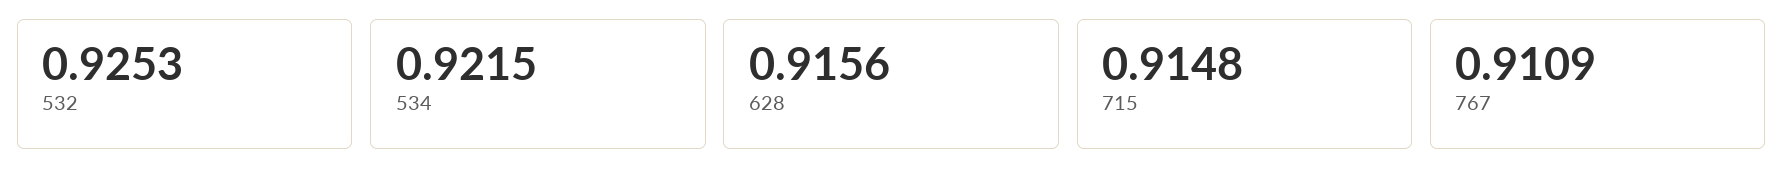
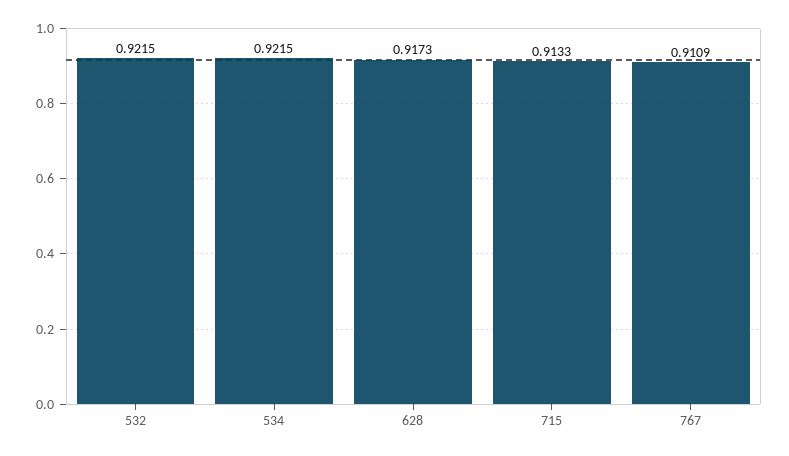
532: 0.9253 -> 0.9215
628: 0.9156 -> 0.9173
715: 0.9148 -> 0.9133

